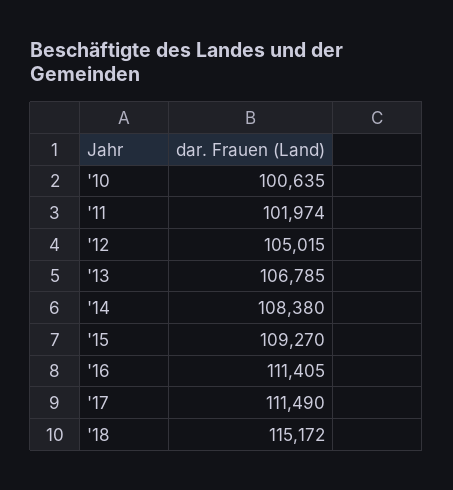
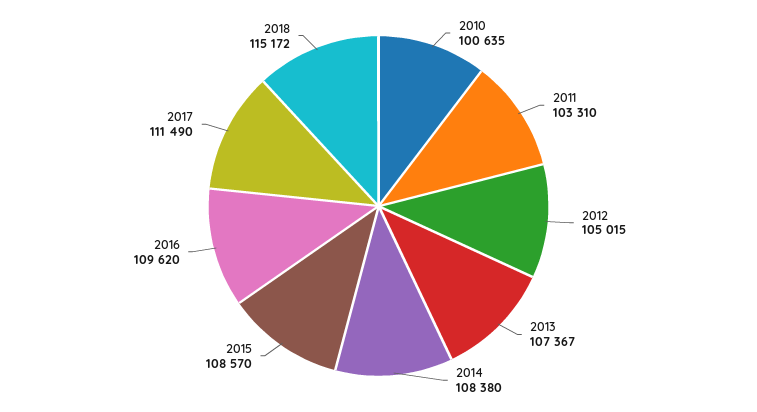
'11: 101974 -> 103310
'13: 106785 -> 107367
'15: 109270 -> 108570
'16: 111405 -> 109620

